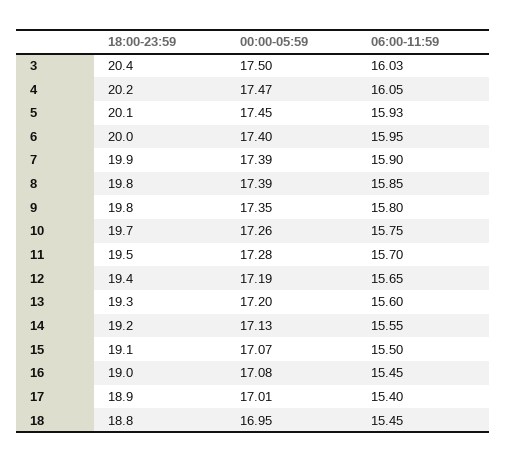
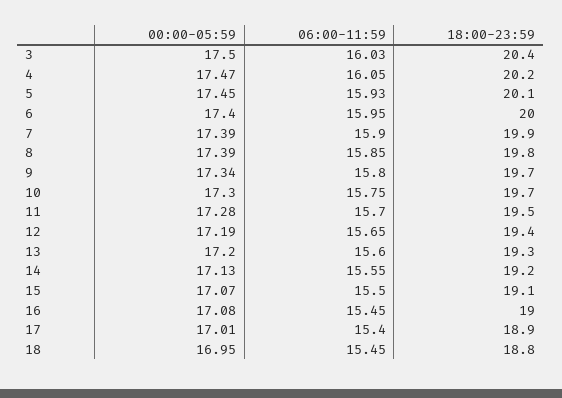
18:00-23:59, 9: 19.8 -> 19.7
00:00-05:59, 9: 17.35 -> 17.34
00:00-05:59, 10: 17.26 -> 17.3

